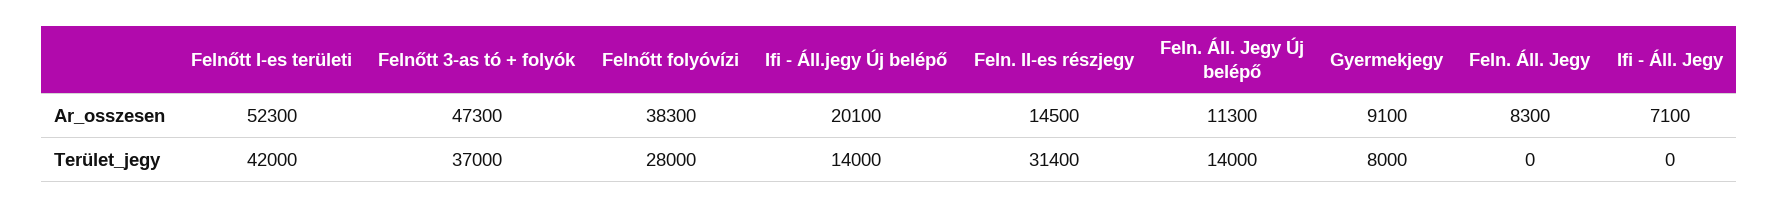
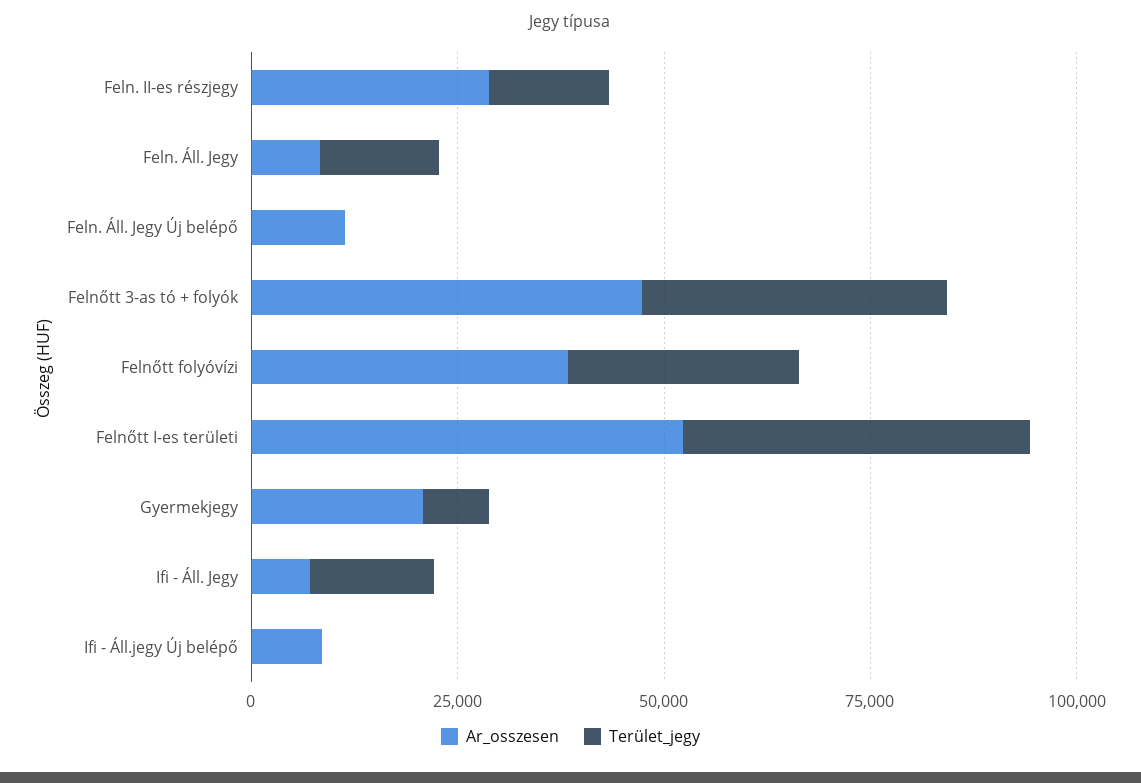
Ar_osszesen, Ifi - Áll.jegy Új belépő: 20100 -> 10000
Ar_osszesen, Feln. II-es részjegy: 14500 -> 30000
Ar_osszesen, Gyermekjegy: 9100 -> 20000
Terület_jegy, Ifi - Áll.jegy Új belépő: 14000 -> 0
Terület_jegy, Feln. II-es részjegy: 31400 -> 15000
Terület_jegy, Feln. Áll. Jegy Új belépő: 14000 -> 0
Terület_jegy, Feln. Áll. Jegy: 0 -> 15000
Terület_jegy, Ifi - Áll. Jegy: 0 -> 15000

